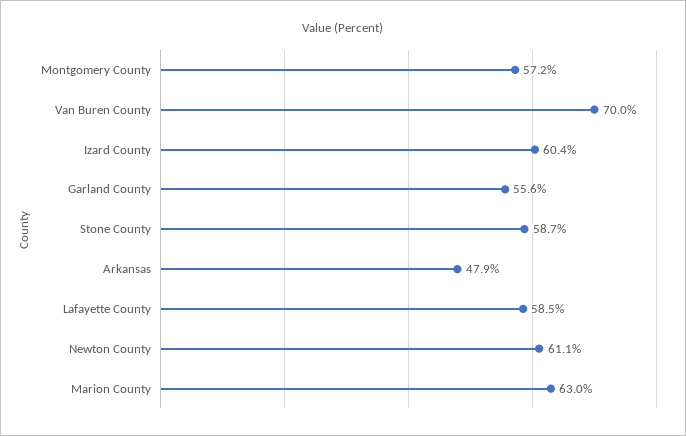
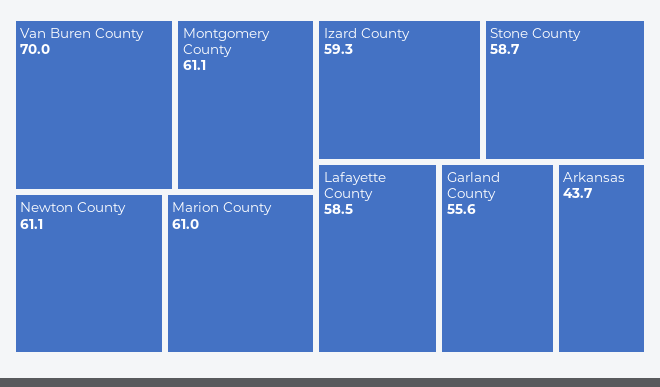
Montgomery County: 57.2 -> 61.1
Izard County: 60.4 -> 59.3
Arkansas: 47.9 -> 43.7
Marion County: 63 -> 61

